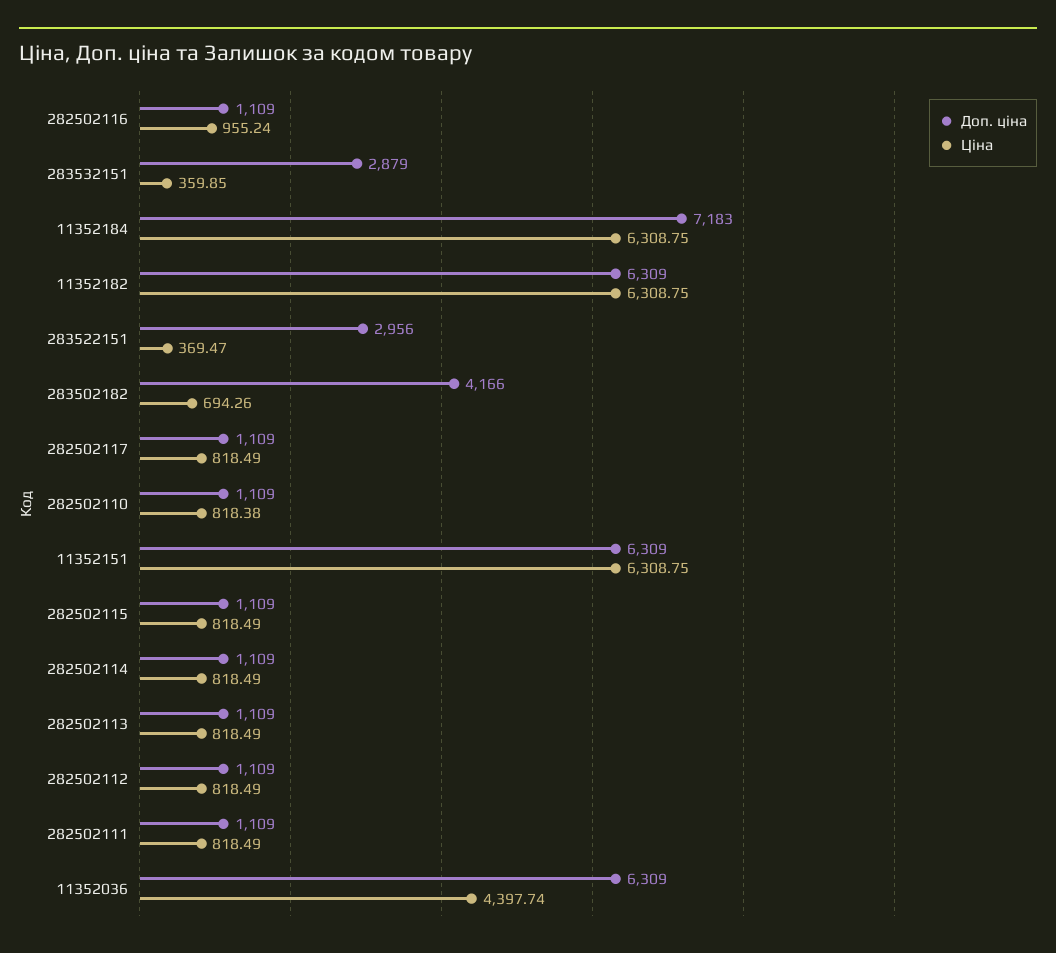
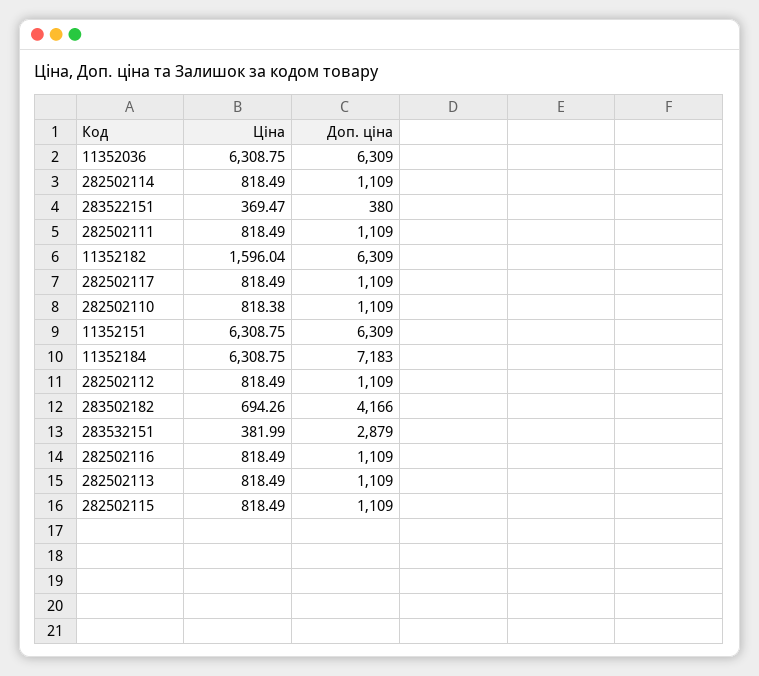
Ціна, 282502116: 955.24 -> 818.49
Ціна, 283532151: 359.85 -> 381.99
Ціна, 11352182: 6308.75 -> 1596.04
Доп. ціна, 283522151: 2956 -> 380
Ціна, 11352036: 4397.74 -> 6308.75

